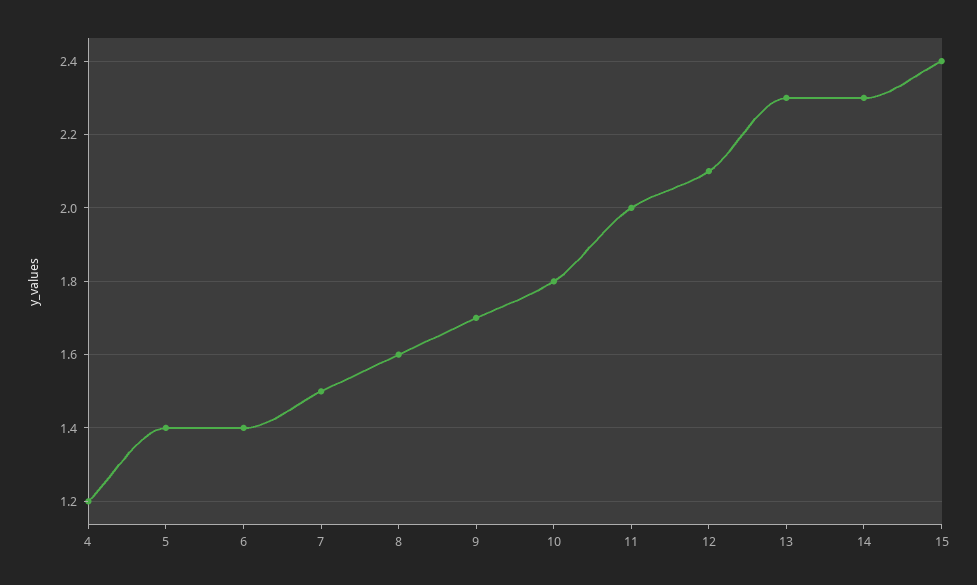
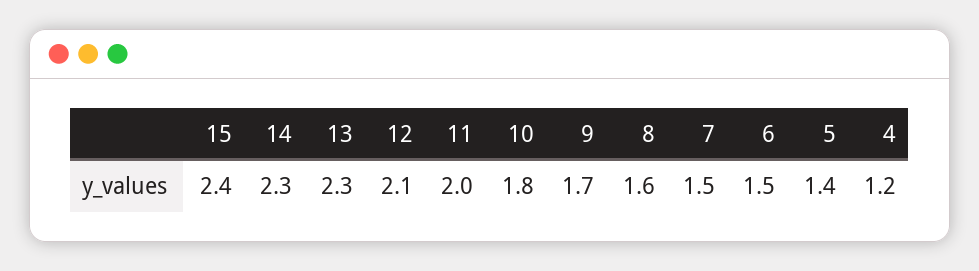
6: 1.4 -> 1.5

